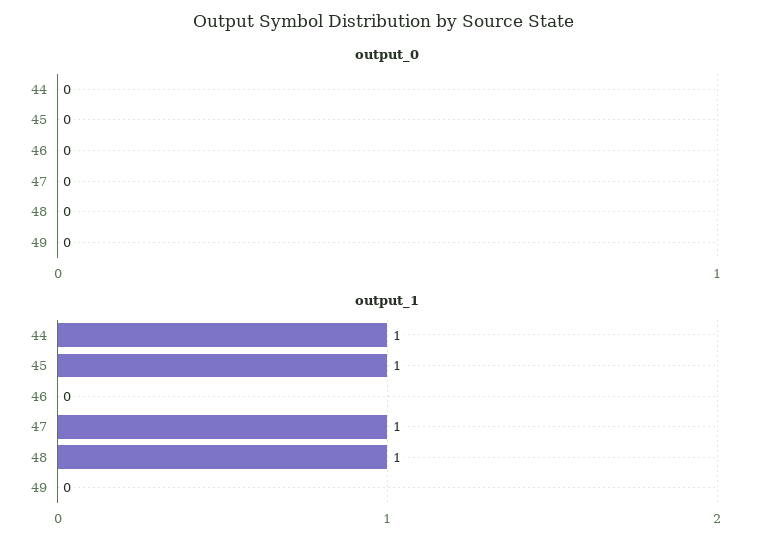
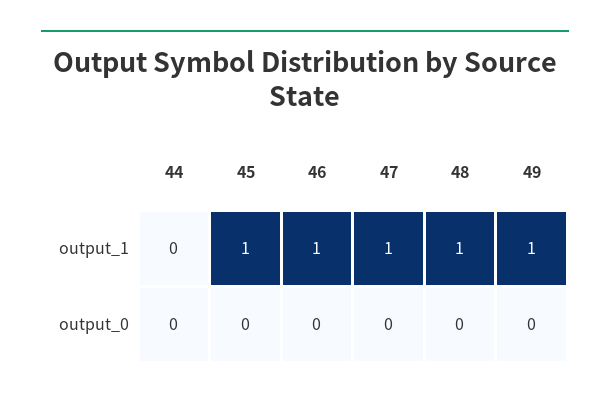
output_1, 44: 1 -> 0
output_1, 46: 0 -> 1
output_1, 49: 0 -> 1

